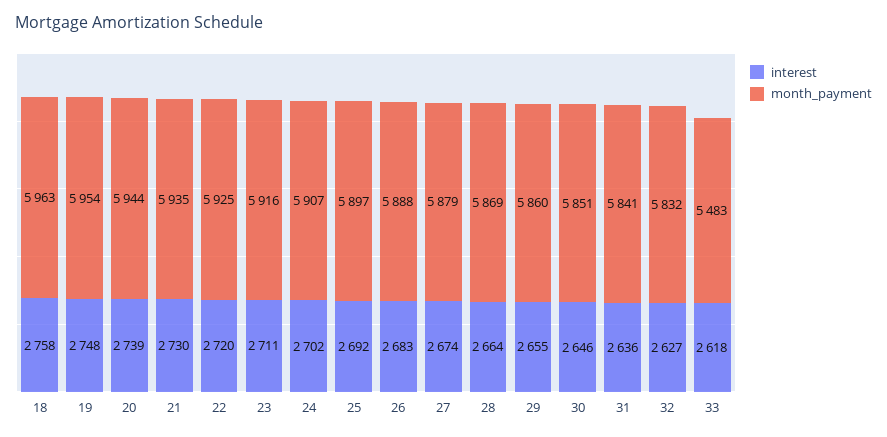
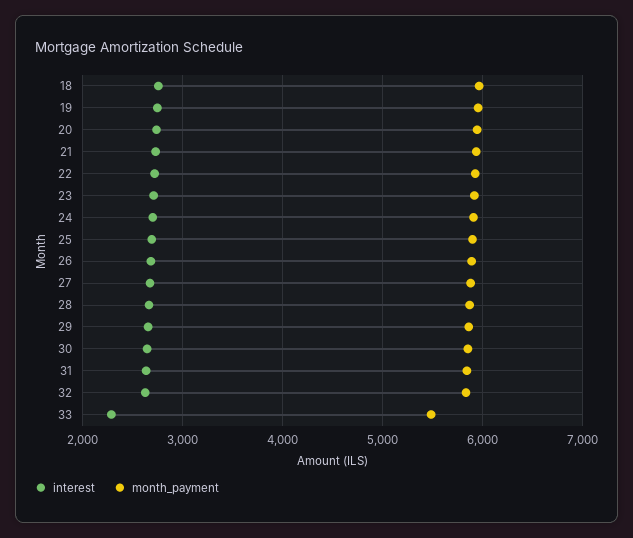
interest, 33: 2618 -> 2300

